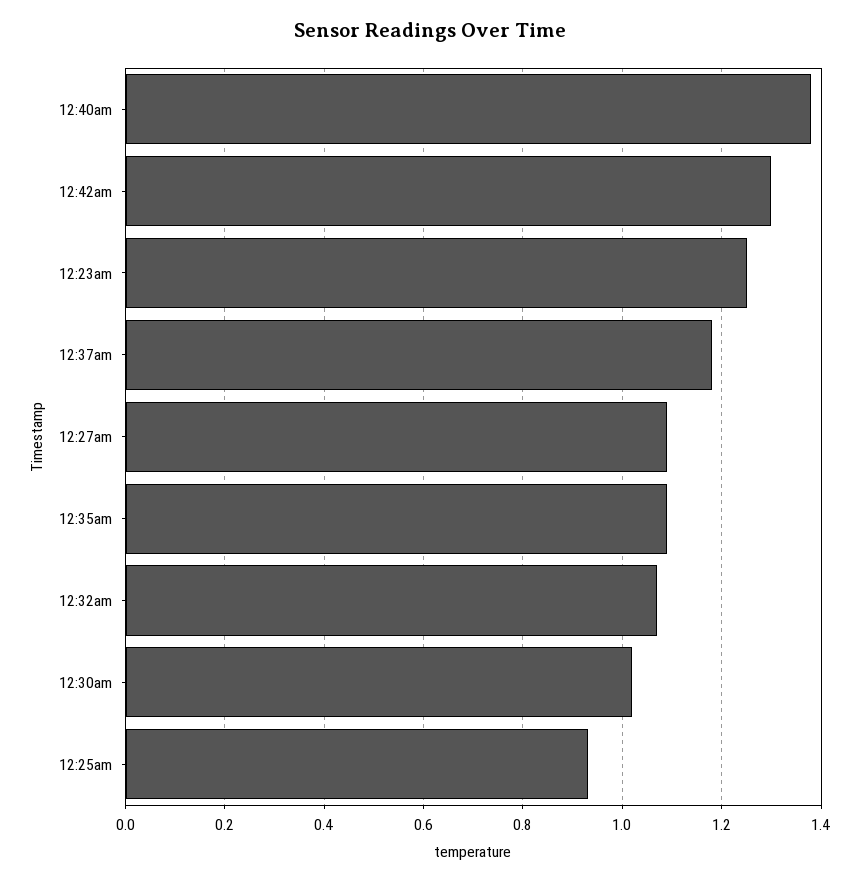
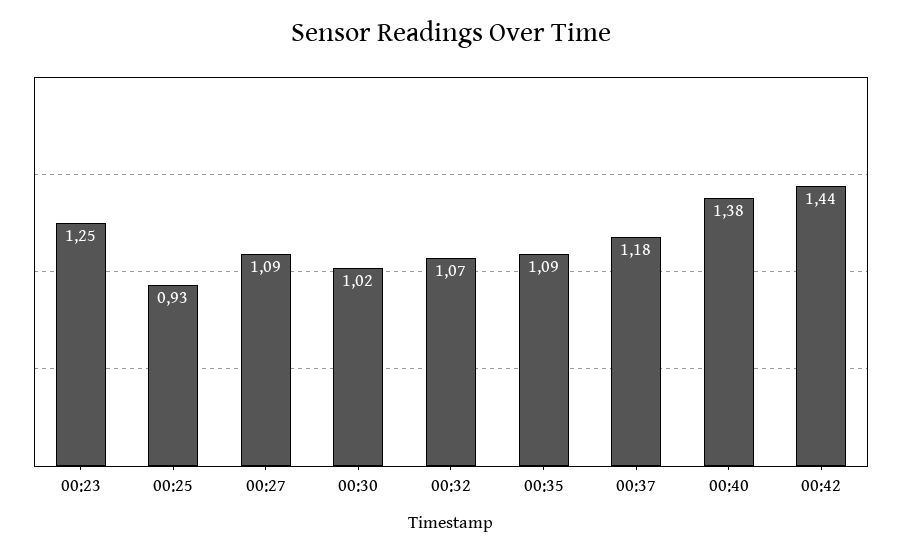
12:42am: 1.3 -> 1.44

